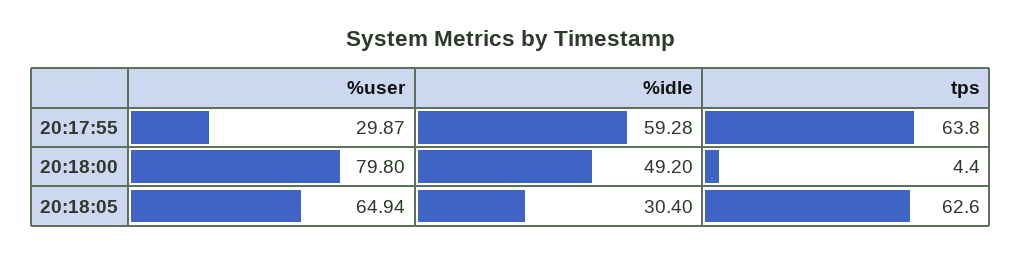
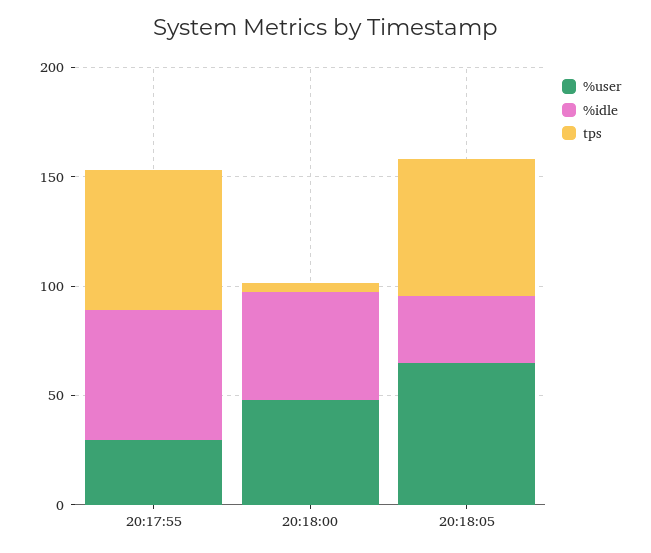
%user, 20:18:00: 79.8 -> 50

